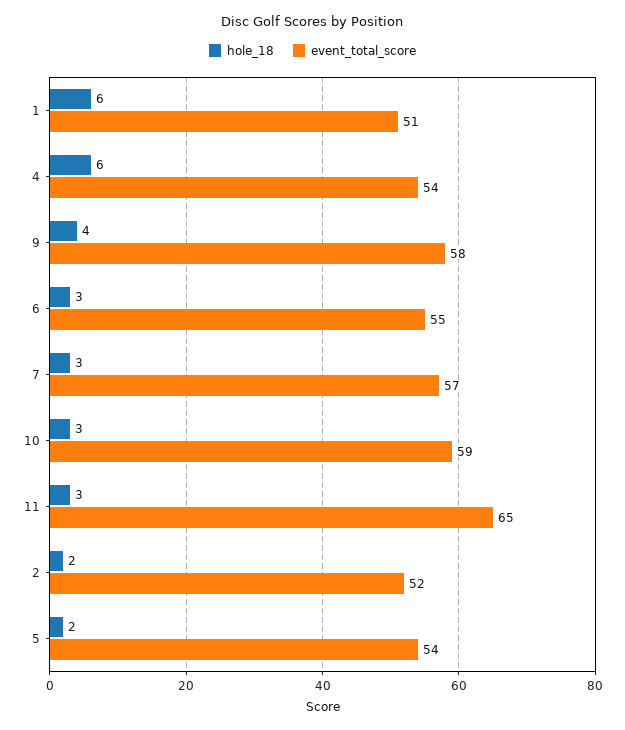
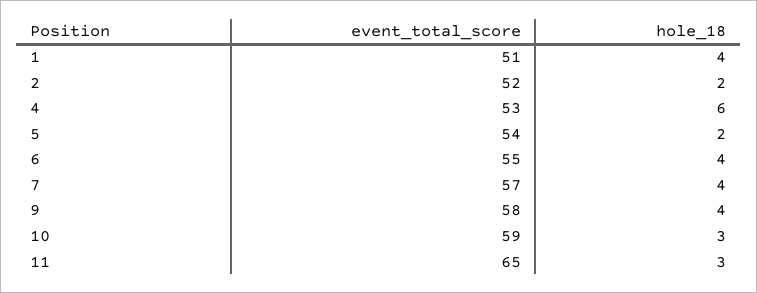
hole_18, 1: 6 -> 4
event_total_score, 4: 54 -> 53
hole_18, 6: 3 -> 4
hole_18, 7: 3 -> 4

